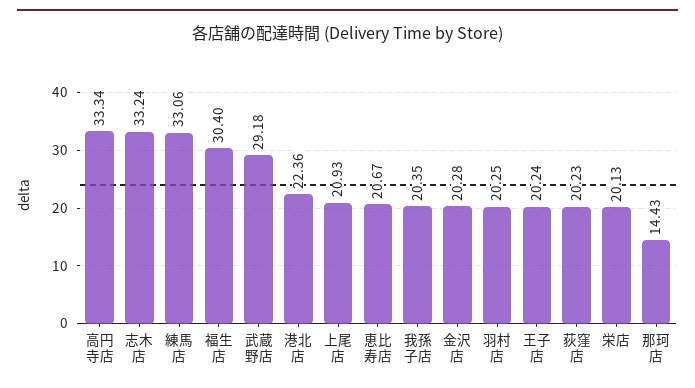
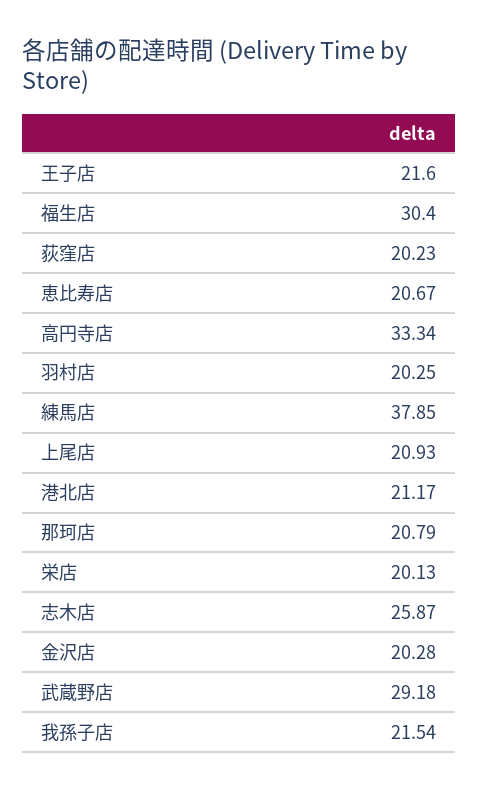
志木店: 33.24 -> 25.87
練馬店: 33.06 -> 37.85
港北店: 22.36 -> 21.17
我孫子店: 20.35 -> 21.54
王子店: 20.24 -> 21.6
那珂店: 14.43 -> 20.79

